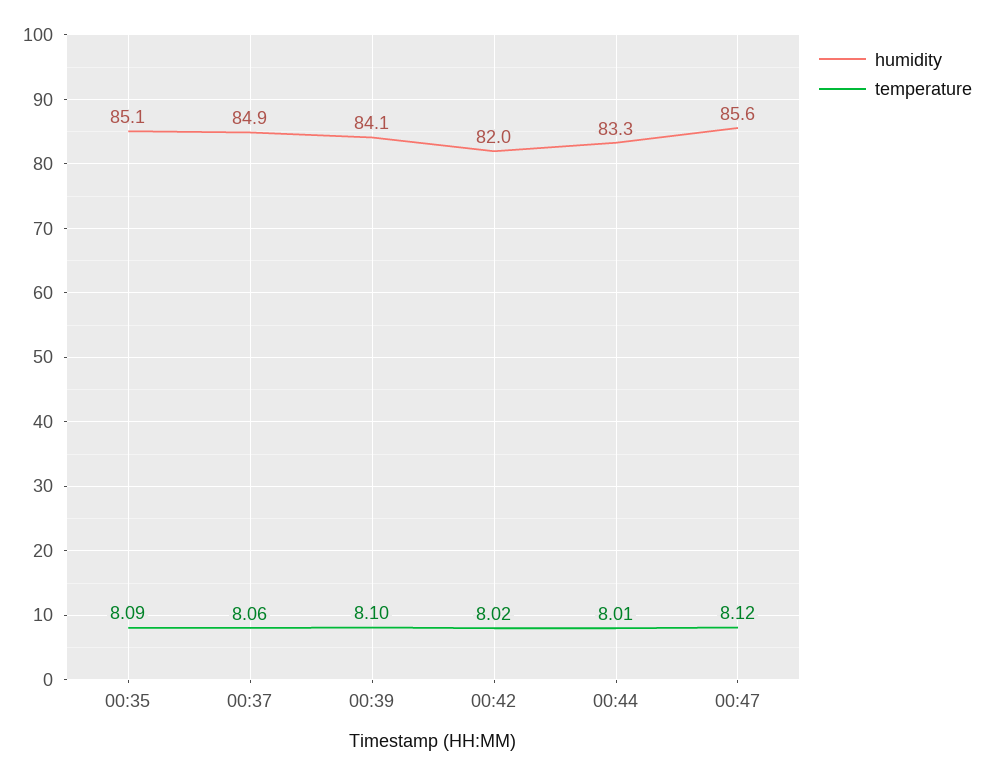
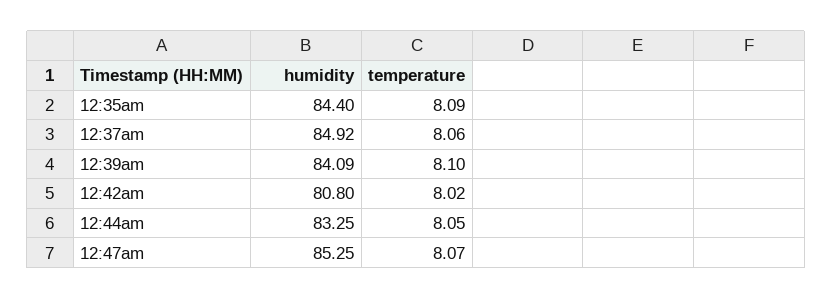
humidity, 00:35: 85.1 -> 84.4
humidity, 00:42: 82 -> 80.8
temperature, 00:44: 8.01 -> 8.05
humidity, 00:47: 85.6 -> 85.25
temperature, 00:47: 8.12 -> 8.07

